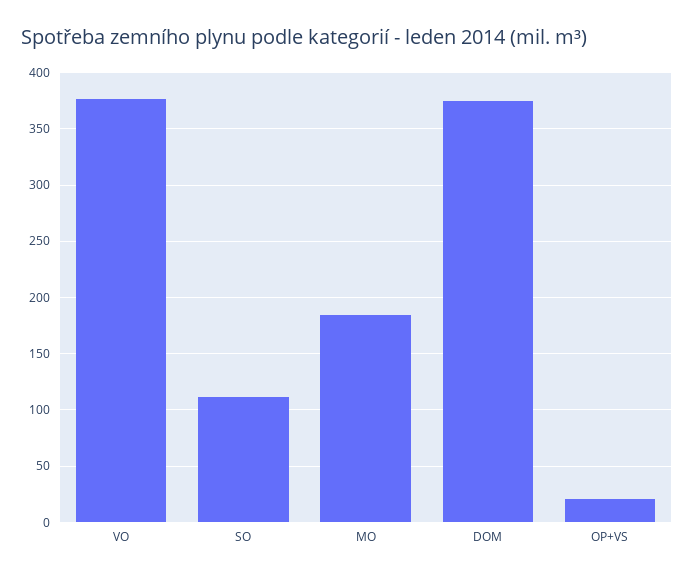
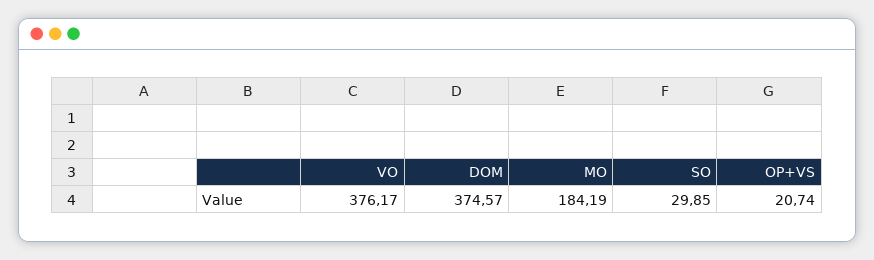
SO: 110 -> 29.85

